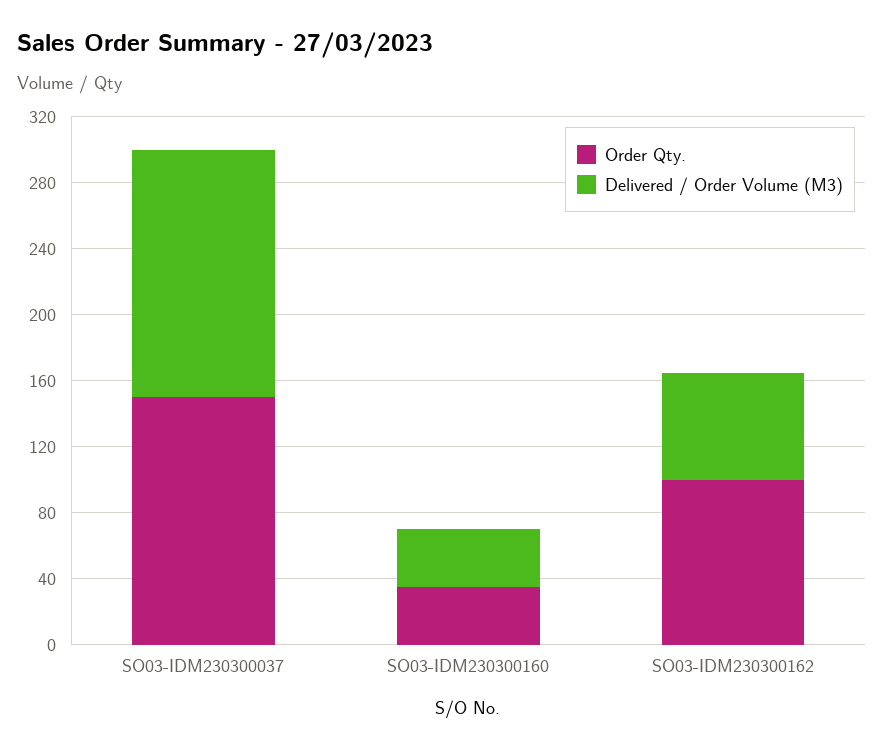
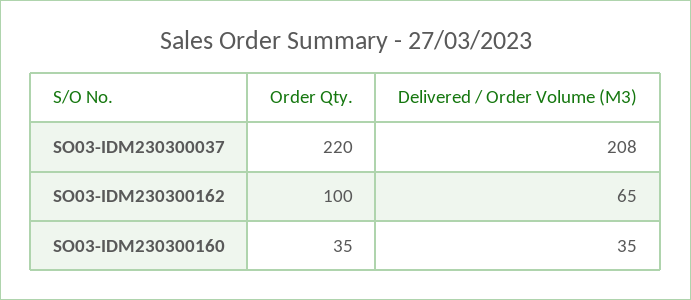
Order Qty., SO03-IDM230300037: 150 -> 220
Delivered / Order Volume (M3), SO03-IDM230300037: 150 -> 208

